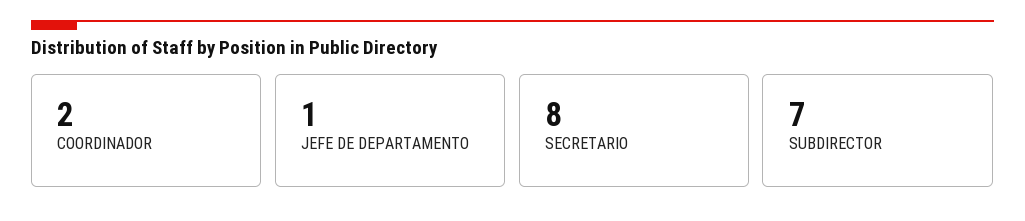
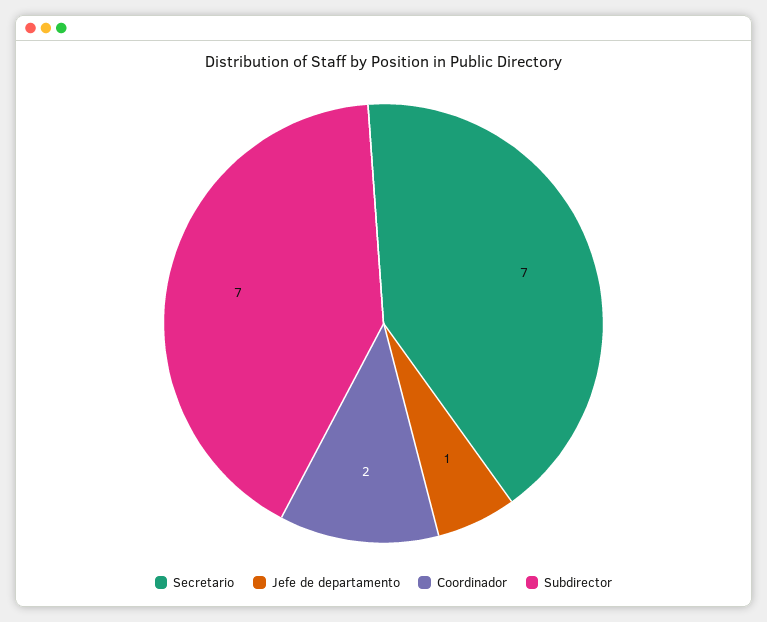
SECRETARIO: 8 -> 7

